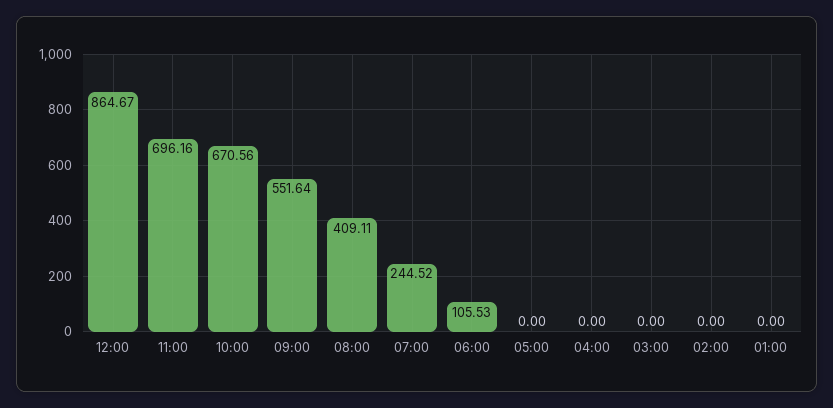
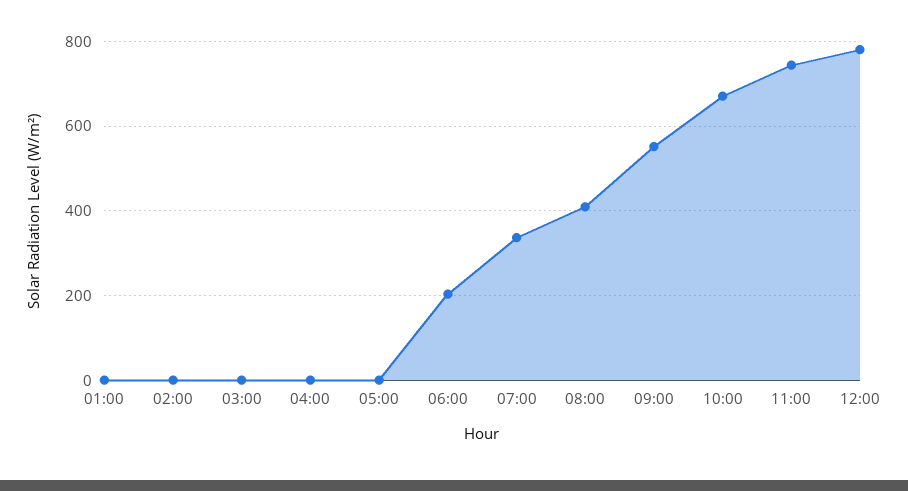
12:00: 864.67 -> 780
11:00: 696.16 -> 740
07:00: 244.52 -> 340
06:00: 105.53 -> 200

